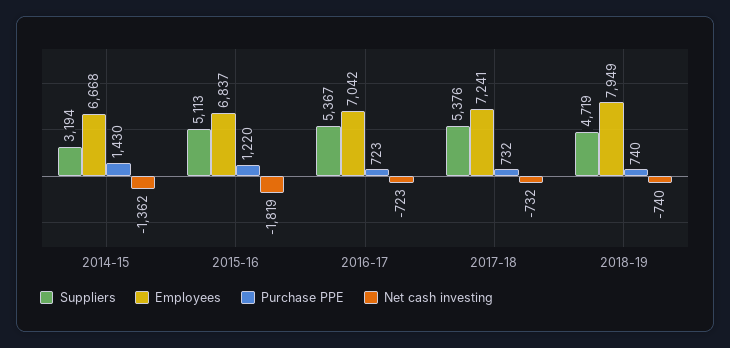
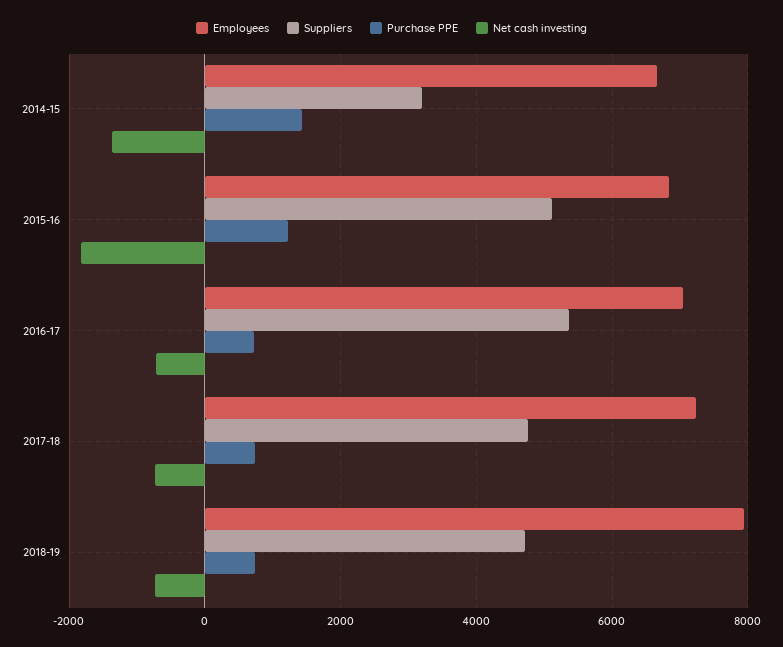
Suppliers, 2017-18: 5376 -> 4800

